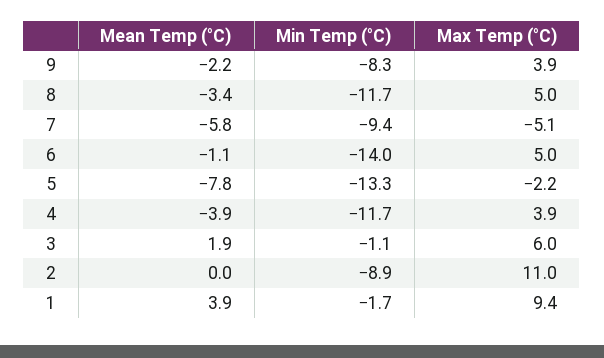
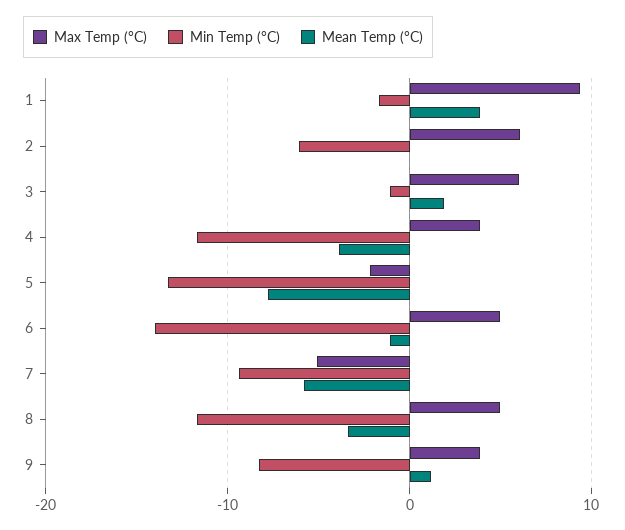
Mean Temp (°C), 9: -2.2 -> 1
Min Temp (°C), 2: -8.9 -> -6
Max Temp (°C), 2: 11 -> 6

